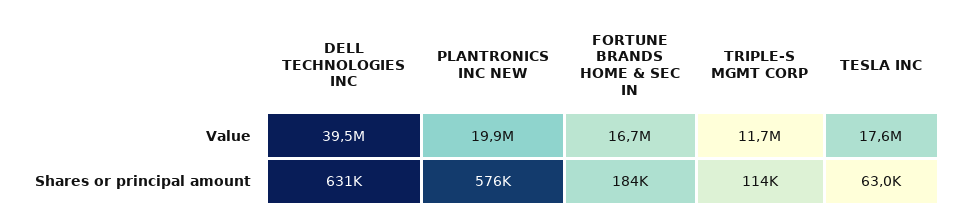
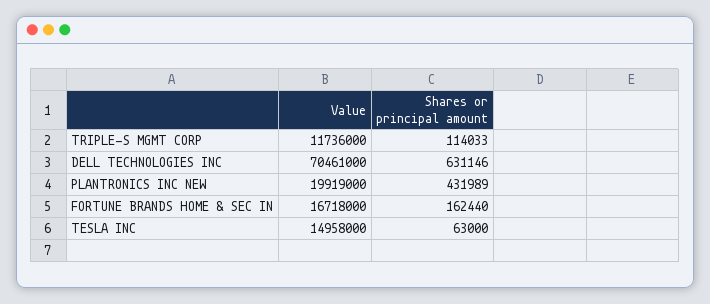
DELL TECHNOLOGIES INC, Value: 39500000 -> 70461000
TESLA INC, Value: 17600000 -> 14958000
PLANTRONICS INC NEW, Shares or principal amount: 576000 -> 431989
FORTUNE BRANDS HOME & SEC IN, Shares or principal amount: 184000 -> 162440

